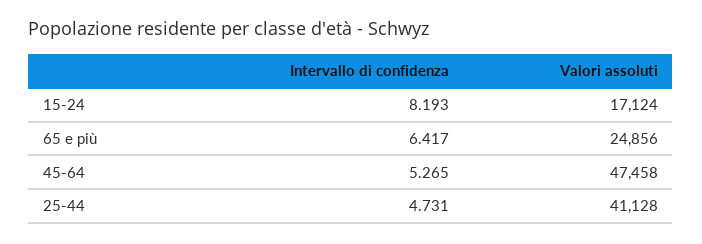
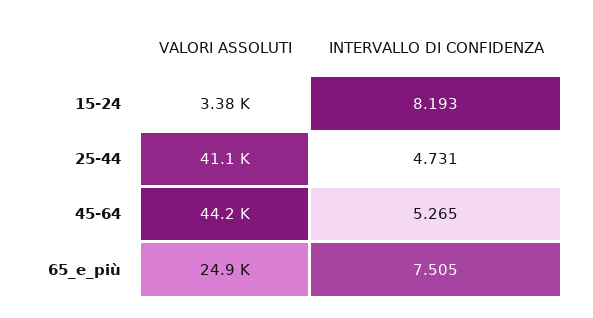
Valori assoluti, 15-24: 17124 -> 3380
Intervallo di confidenza, 65 e più: 6.417 -> 7.505
Valori assoluti, 45-64: 47458 -> 44200

